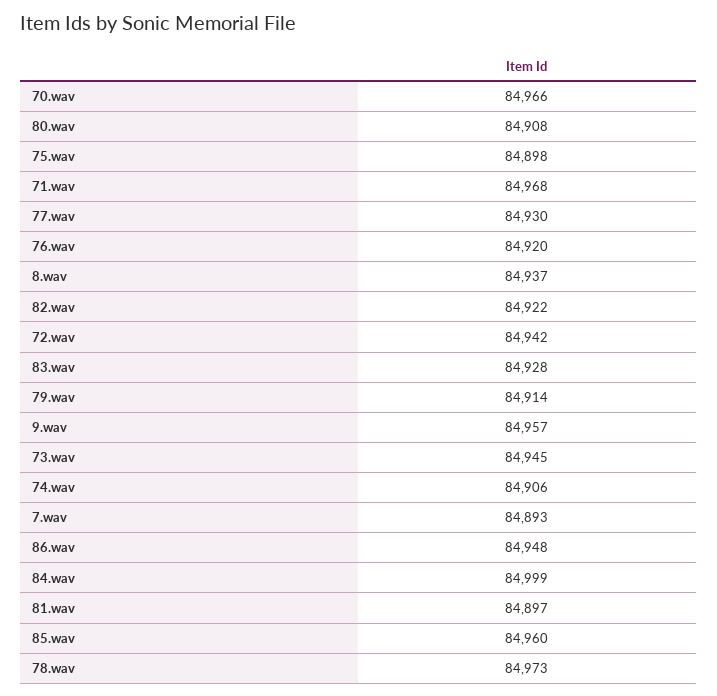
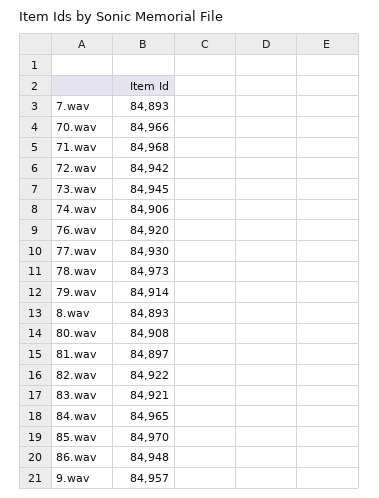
75.wav: 84898 -> none
8.wav: 84937 -> 84893
83.wav: 84928 -> 84921
84.wav: 84999 -> 84965
85.wav: 84960 -> 84970

